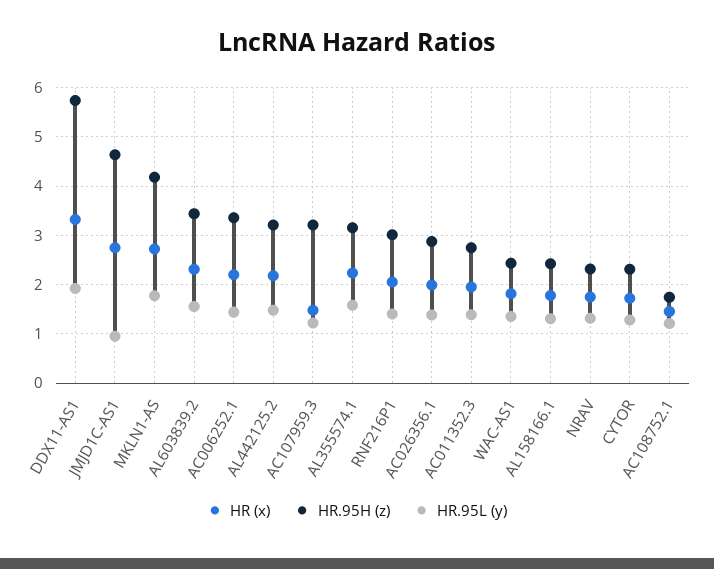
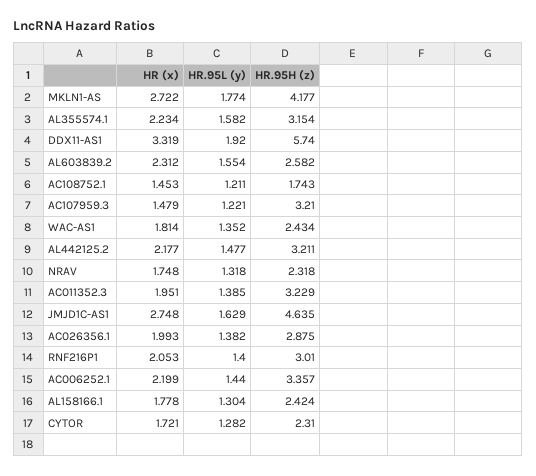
HR.95L (y), JMJD1C-AS1: 1 -> 1.629
HR.95H (z), AL603839.2: 3.4 -> 2.582
HR.95H (z), AC011352.3: 2.8 -> 3.229

